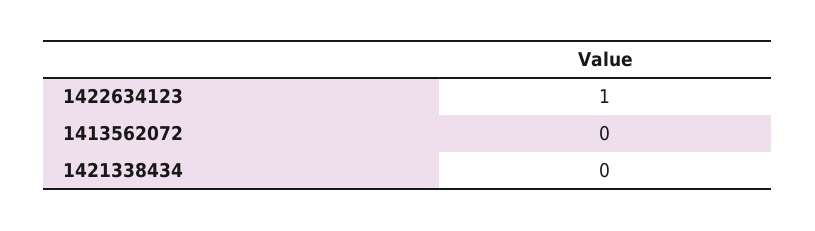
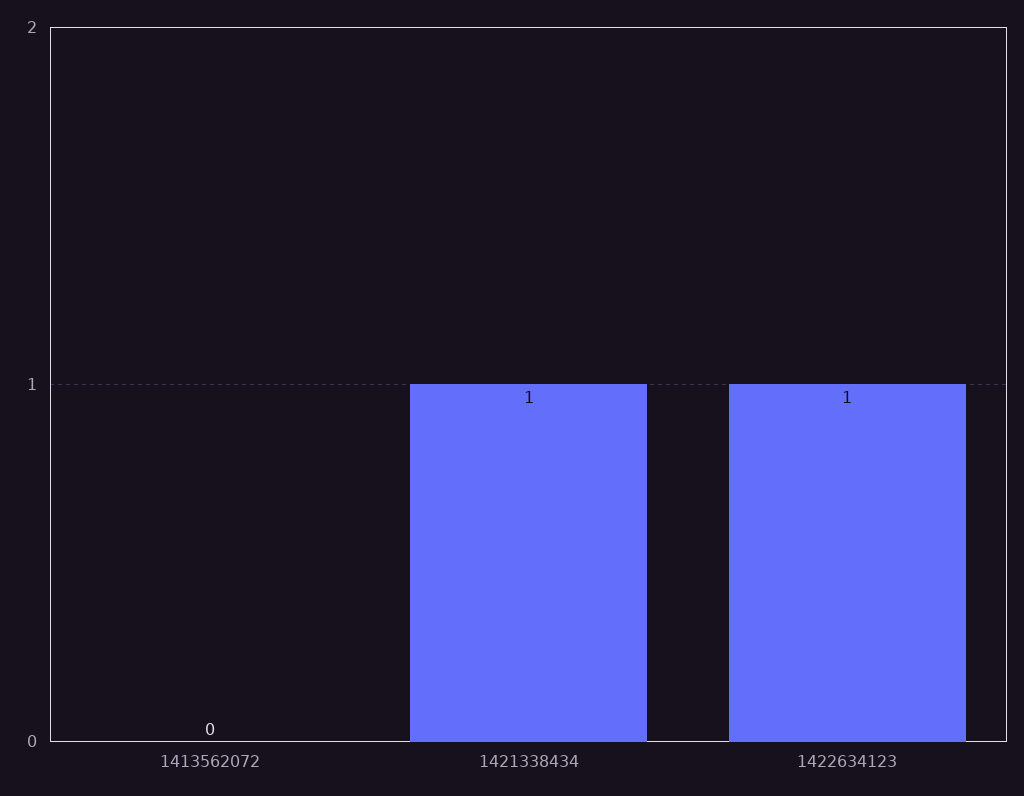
1421338434: 0 -> 1

